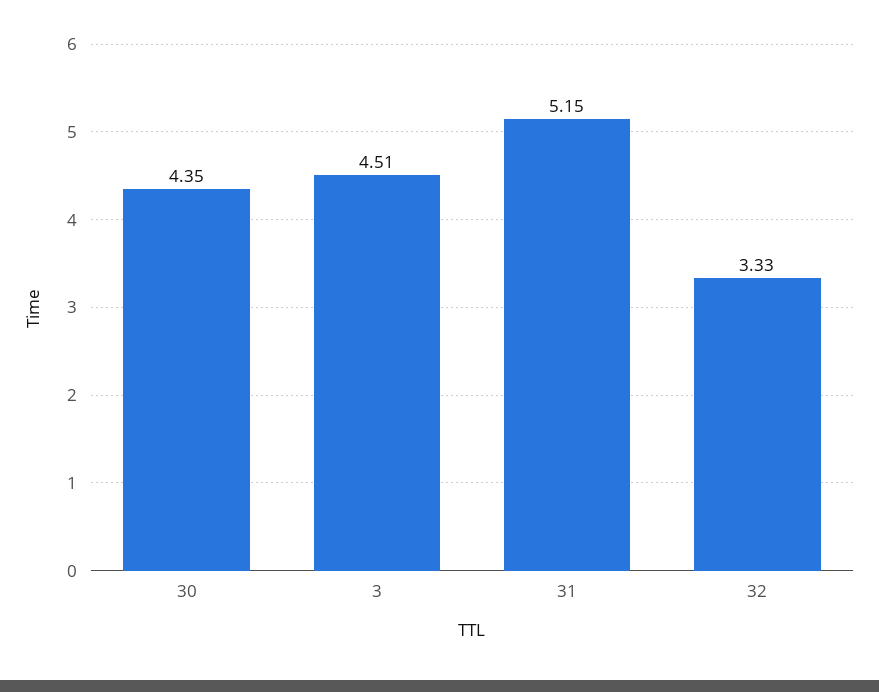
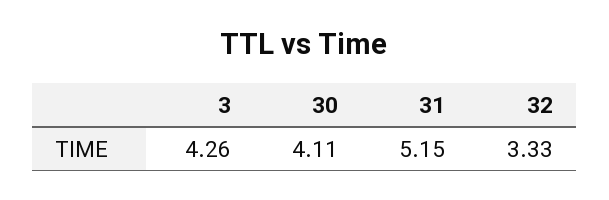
30: 4.35 -> 4.11
3: 4.51 -> 4.26

